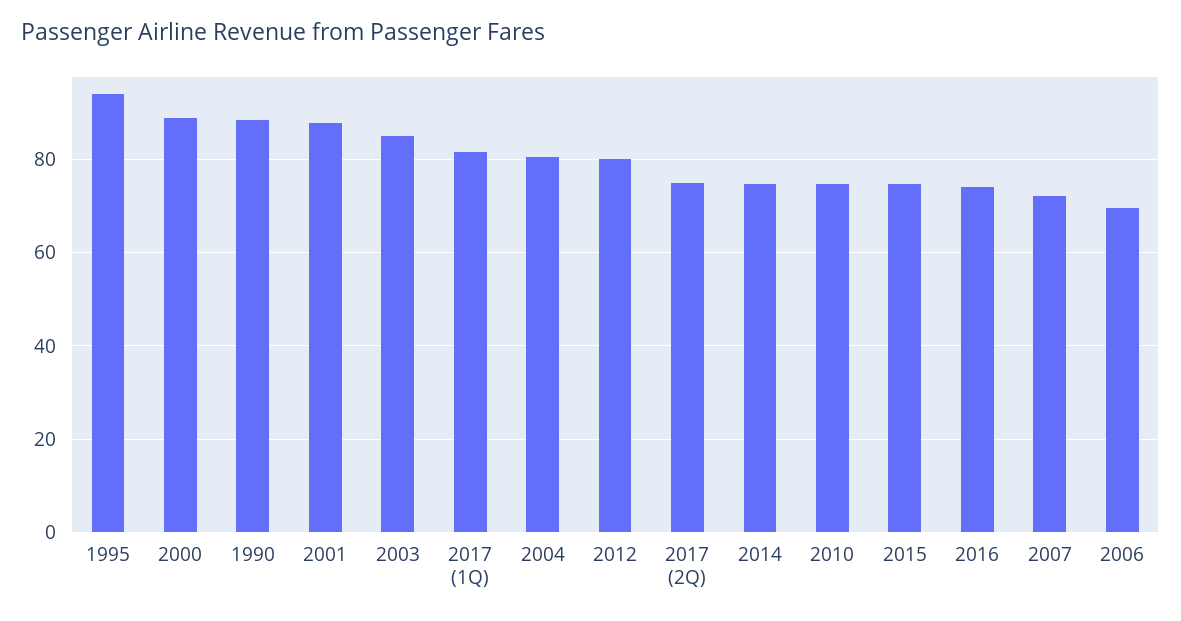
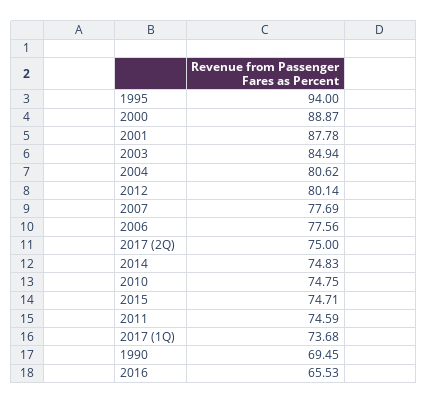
1990: 88 -> 69.45
2017 (1Q): 82 -> 73.68
2016: 74 -> 65.53
2007: 72 -> 77.69
2006: 70 -> 77.56
2011: none -> 74.59

